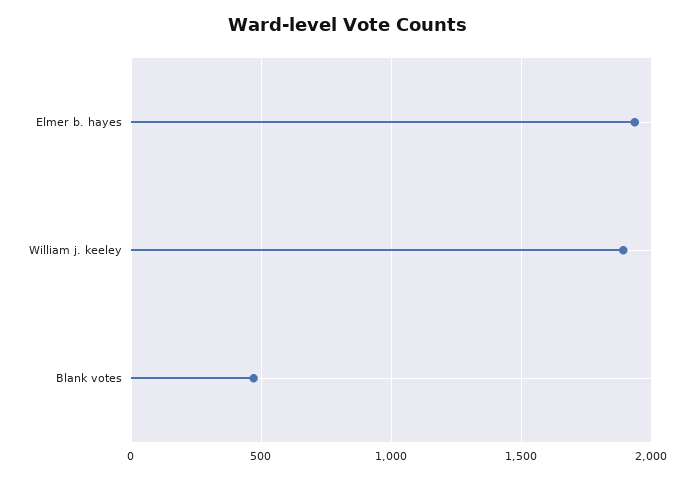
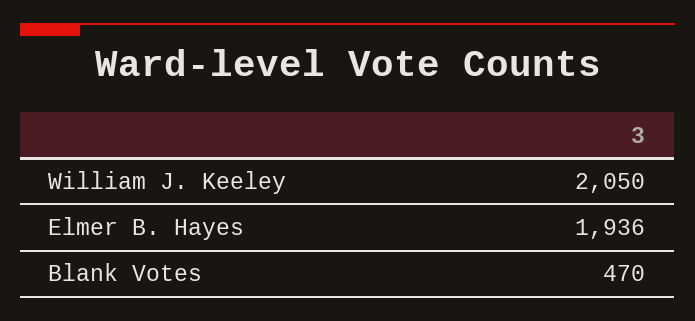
William j. keeley: 1900 -> 2050

